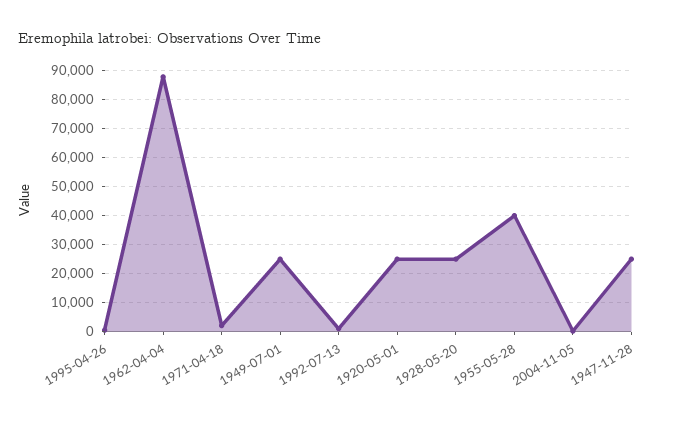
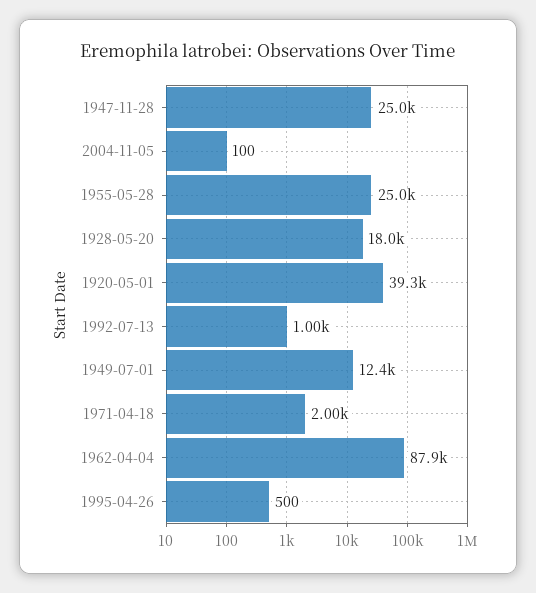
1949-07-01: 25000 -> 12400
1920-05-01: 25000 -> 39300
1928-05-20: 25000 -> 18000
1955-05-28: 40000 -> 25000

